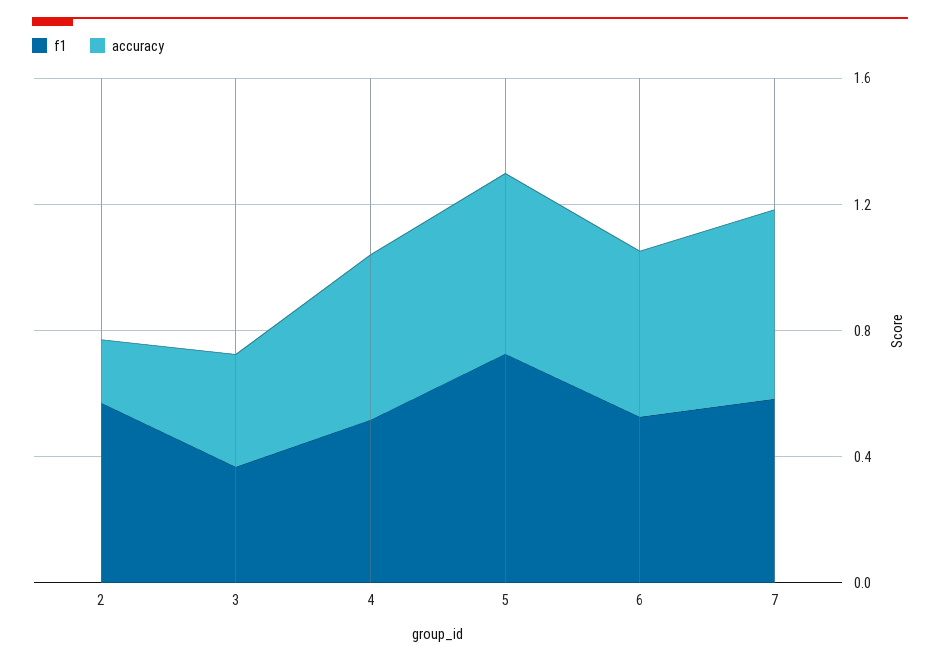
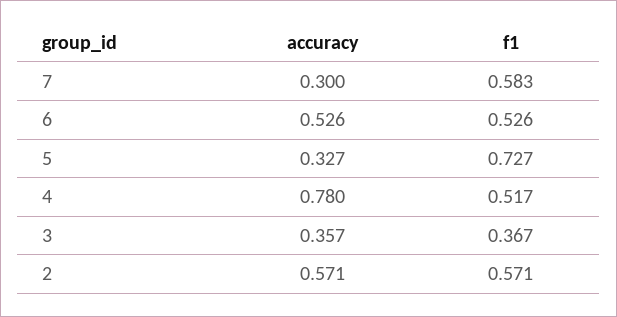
accuracy, 2: 0.2 -> 0.571
accuracy, 4: 0.5 -> 0.78
accuracy, 5: 0.6 -> 0.327
accuracy, 7: 0.6 -> 0.3

